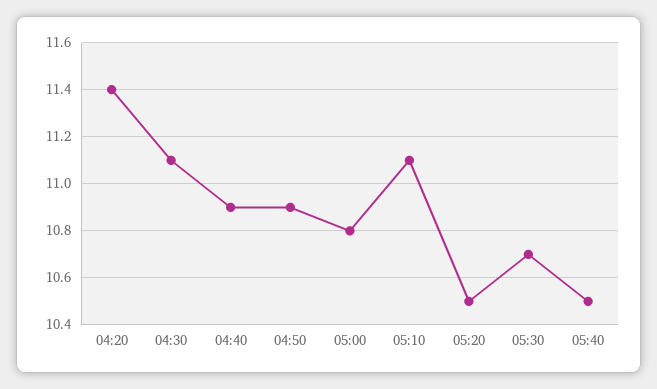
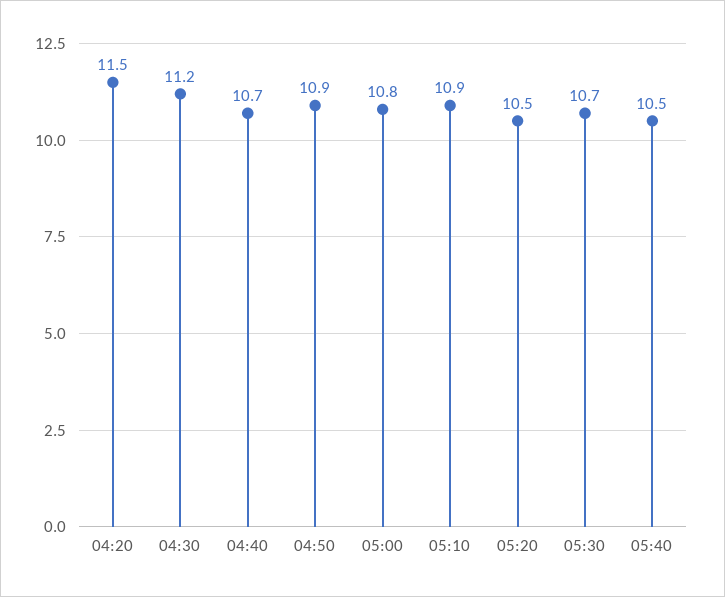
04:20: 11.4 -> 11.5
04:30: 11.1 -> 11.2
04:40: 10.9 -> 10.7
05:10: 11.1 -> 10.9

